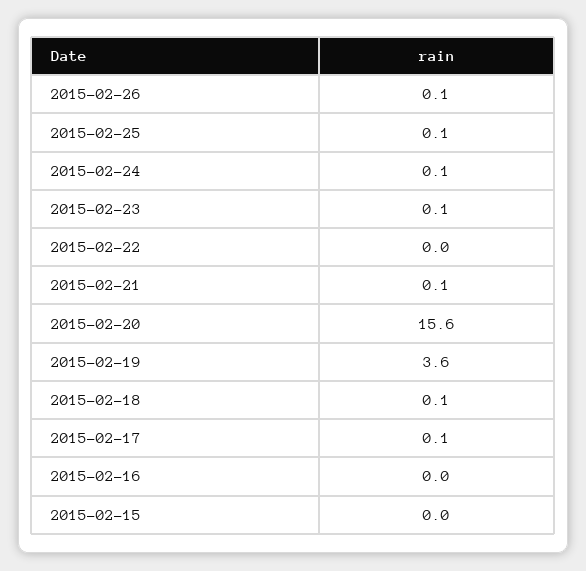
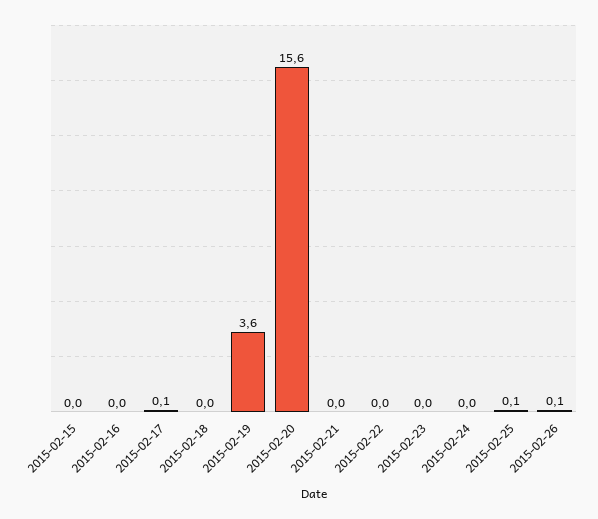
2015-02-24: 0.1 -> 0
2015-02-23: 0.1 -> 0
2015-02-21: 0.1 -> 0
2015-02-18: 0.1 -> 0

